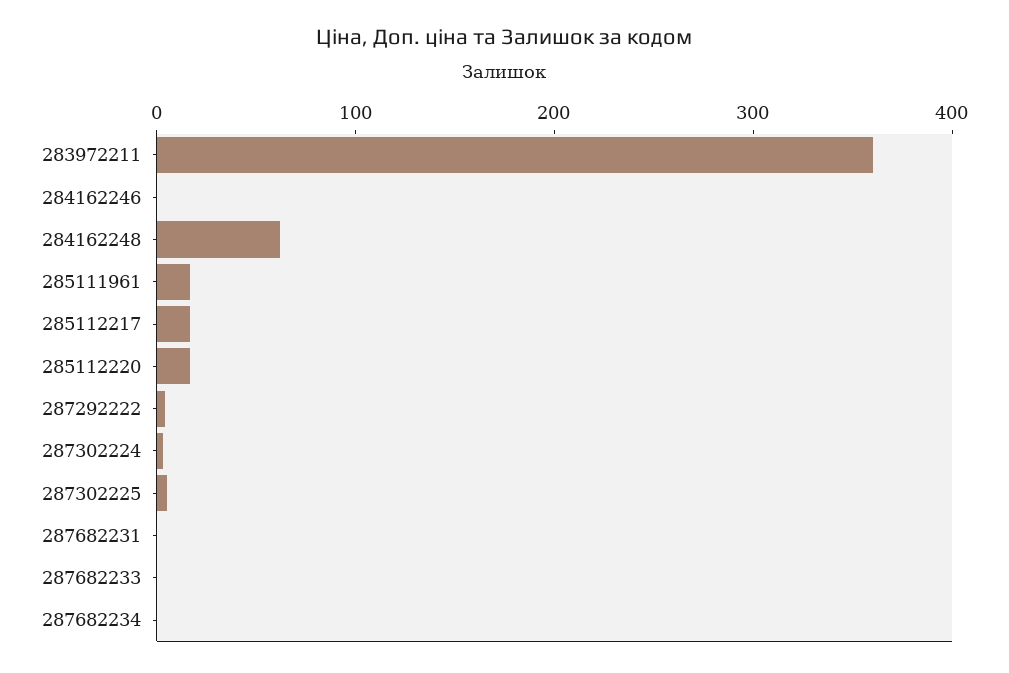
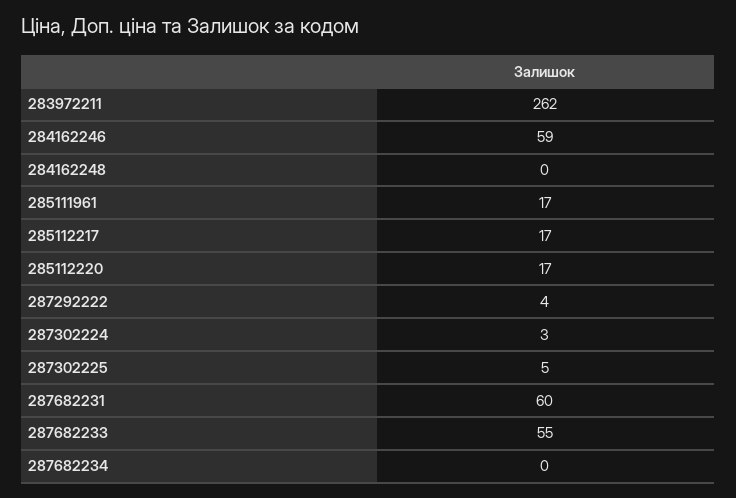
283972211: 360 -> 262
284162246: 0 -> 59
284162248: 60 -> 0
287682231: 0 -> 60
287682233: 0 -> 55

